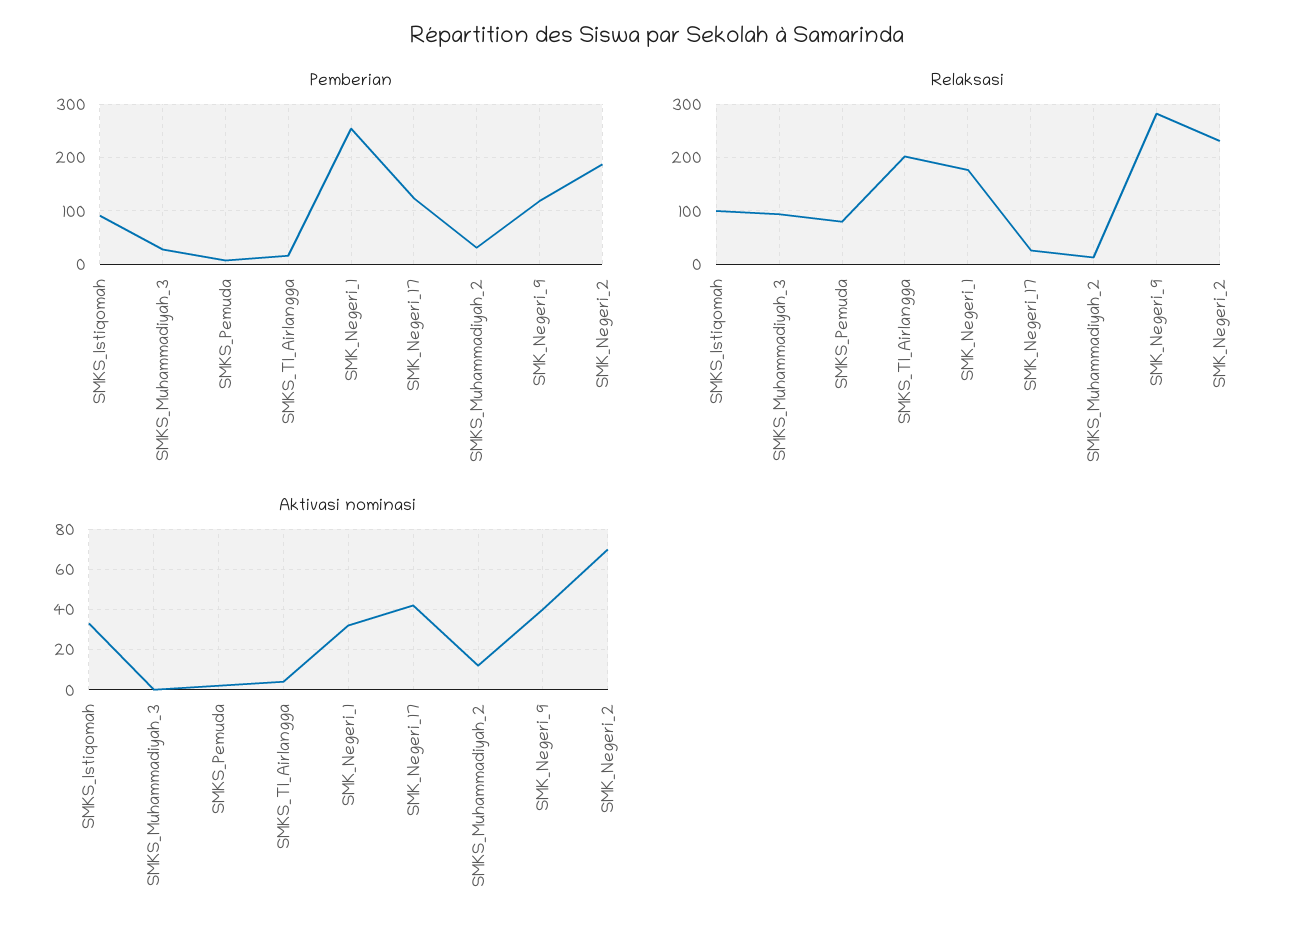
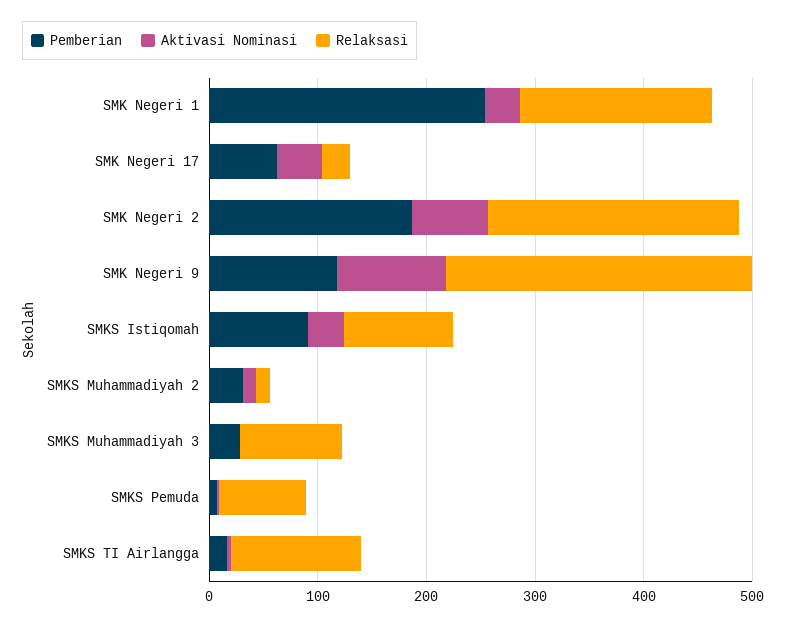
Pemberian, SMK_Negeri_17: 120 -> 60
Relaksasi, SMKS_TI_Airlangga: 200 -> 120
Aktivasi nominasi, SMK_Negeri_9: 40 -> 100

